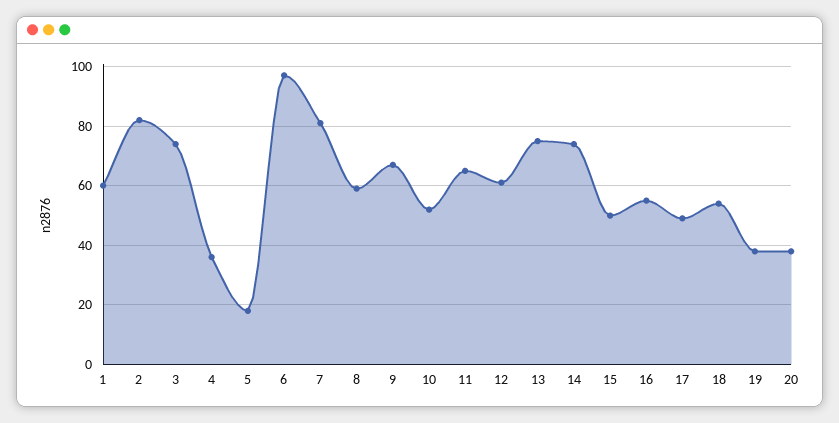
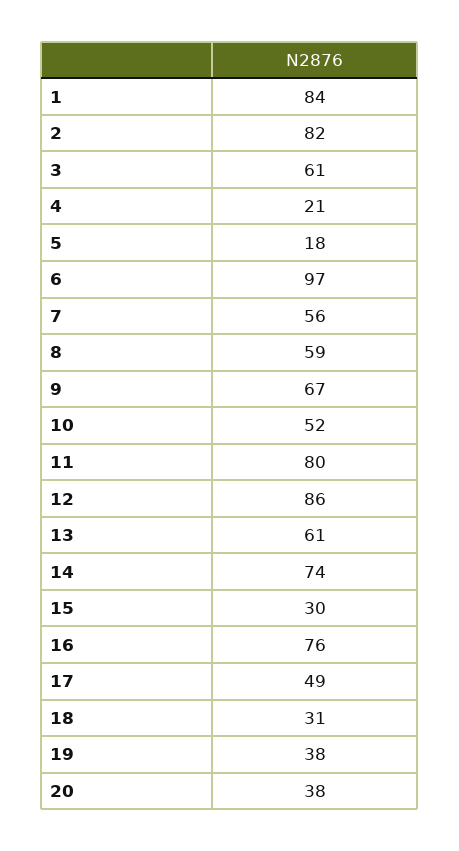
1: 60 -> 84
3: 75 -> 61
4: 35 -> 21
7: 80 -> 56
11: 65 -> 80
12: 60 -> 86
13: 75 -> 61
15: 50 -> 30
16: 55 -> 76
18: 55 -> 31

